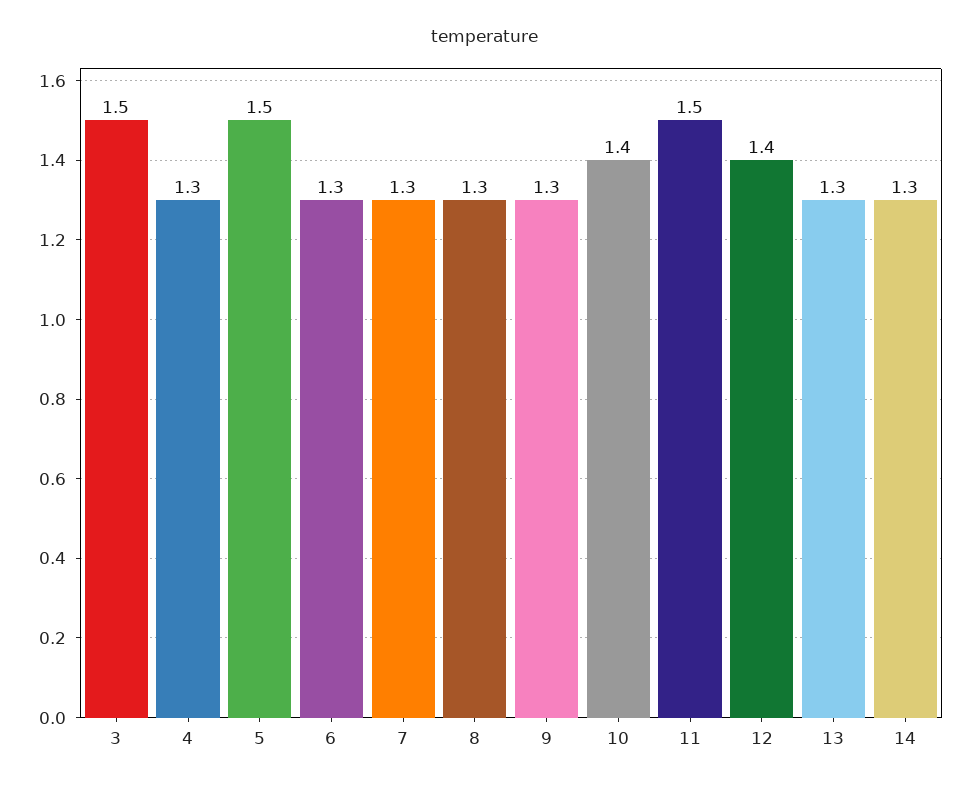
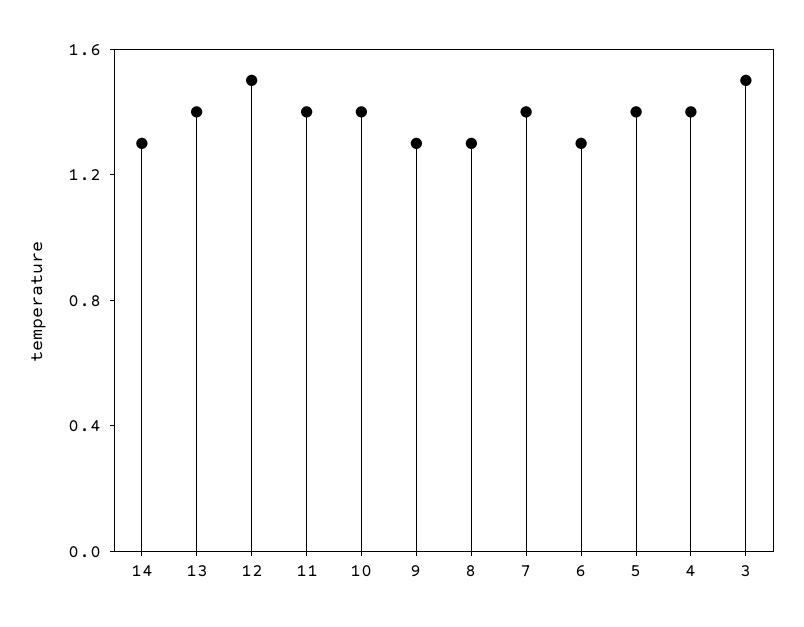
4: 1.3 -> 1.4
5: 1.5 -> 1.4
7: 1.3 -> 1.4
11: 1.5 -> 1.4
12: 1.4 -> 1.5
13: 1.3 -> 1.4

